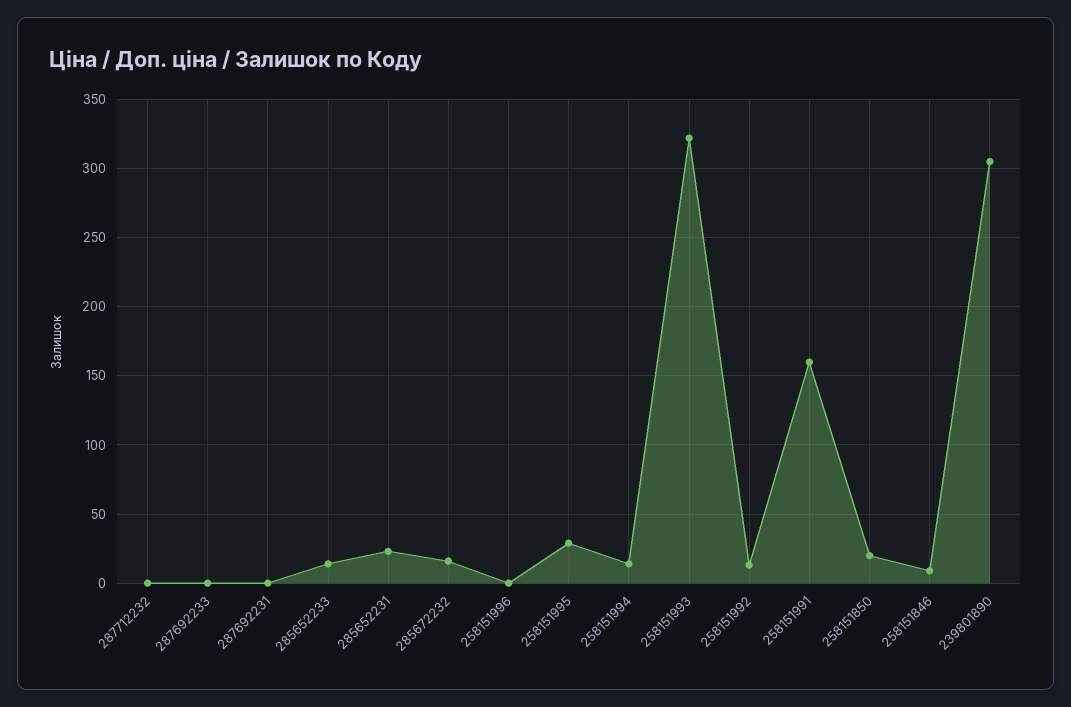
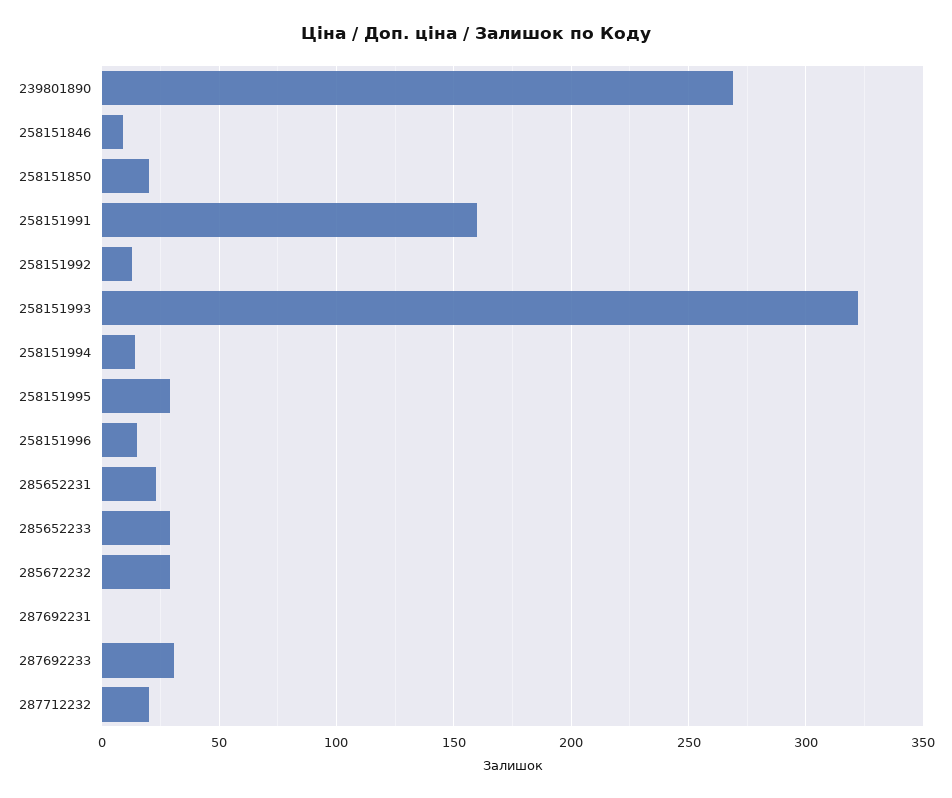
287712232: 0 -> 20
287692233: 0 -> 30
285652233: 15 -> 30
285672232: 15 -> 30
258151996: 0 -> 15
239801890: 305 -> 270

